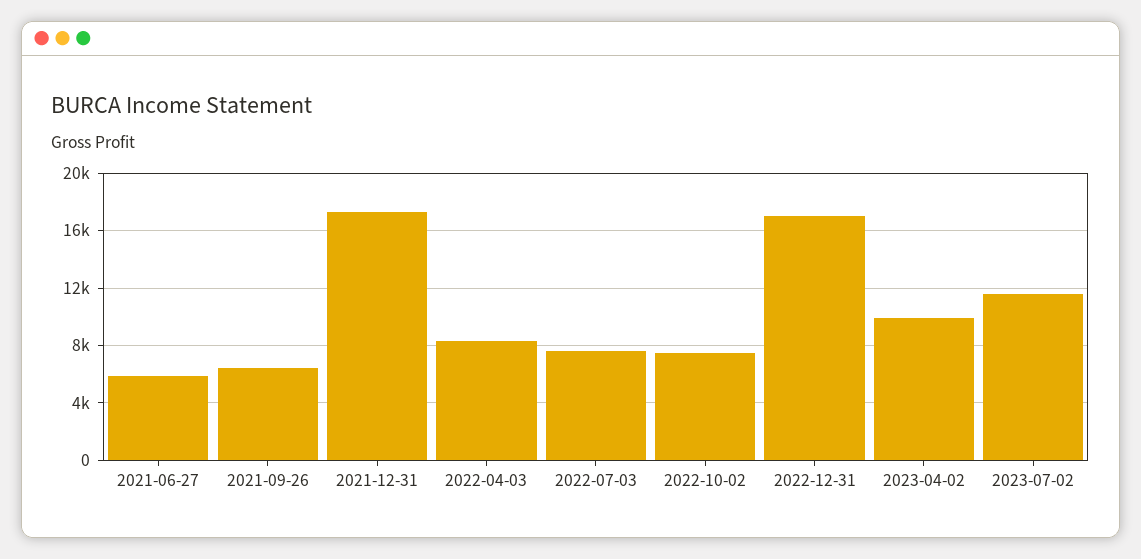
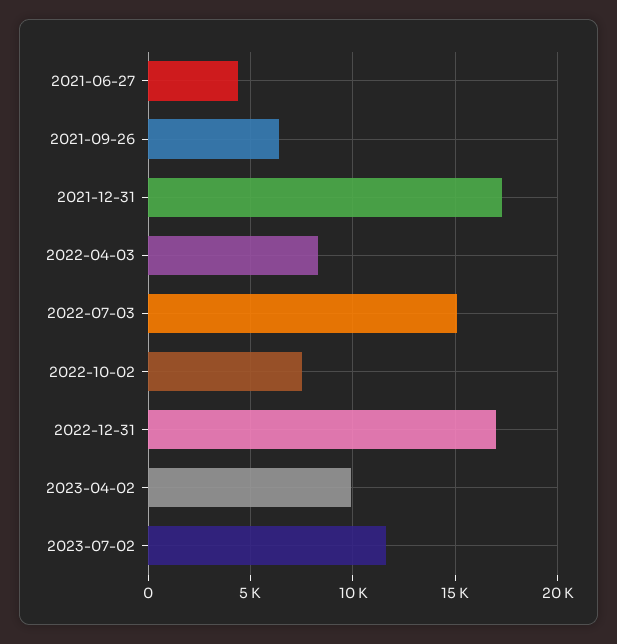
2021-06-27: 6000 -> 4500
2022-07-03: 7500 -> 15000

